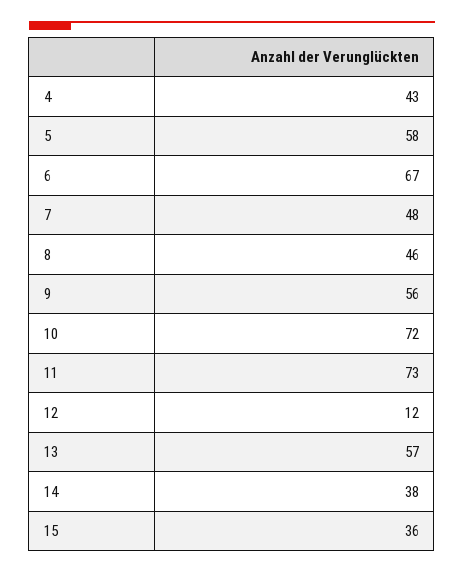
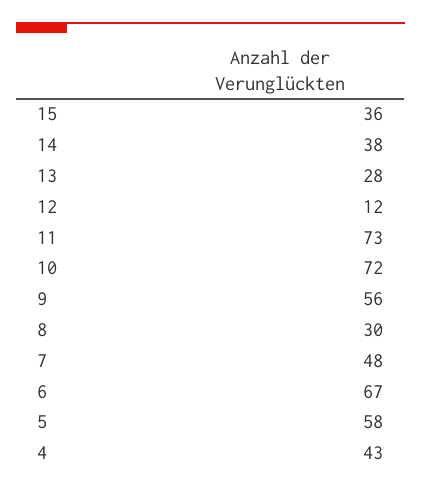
8: 46 -> 30
13: 57 -> 28

